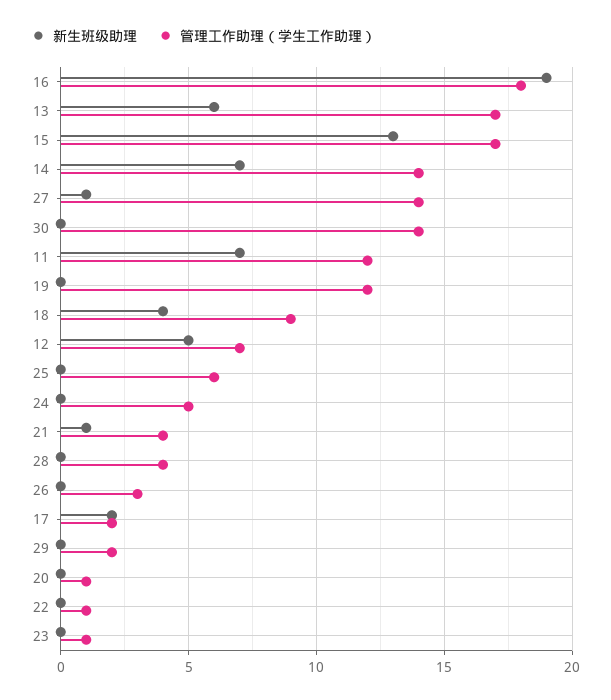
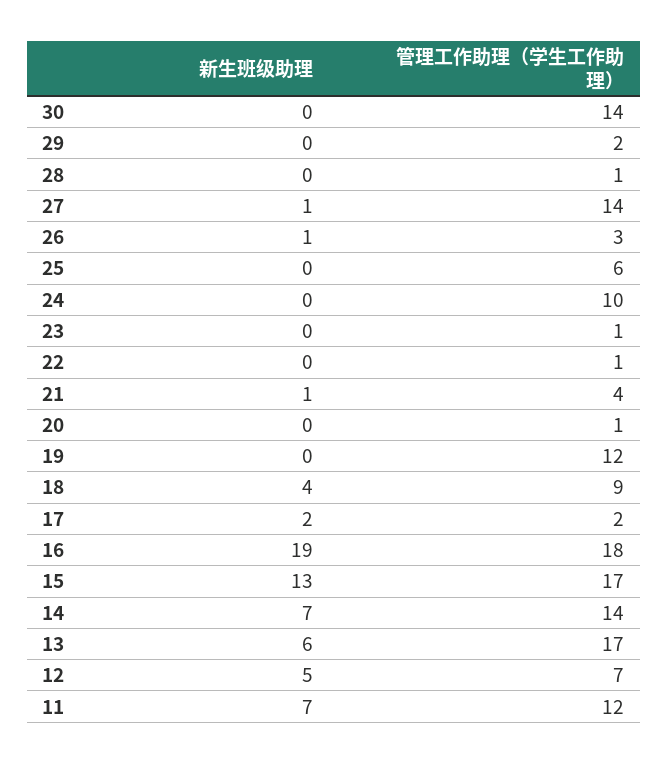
管理工作助理（学生工作助理）, 24: 5 -> 10
管理工作助理（学生工作助理）, 28: 4 -> 1
新生班级助理, 26: 0 -> 1

